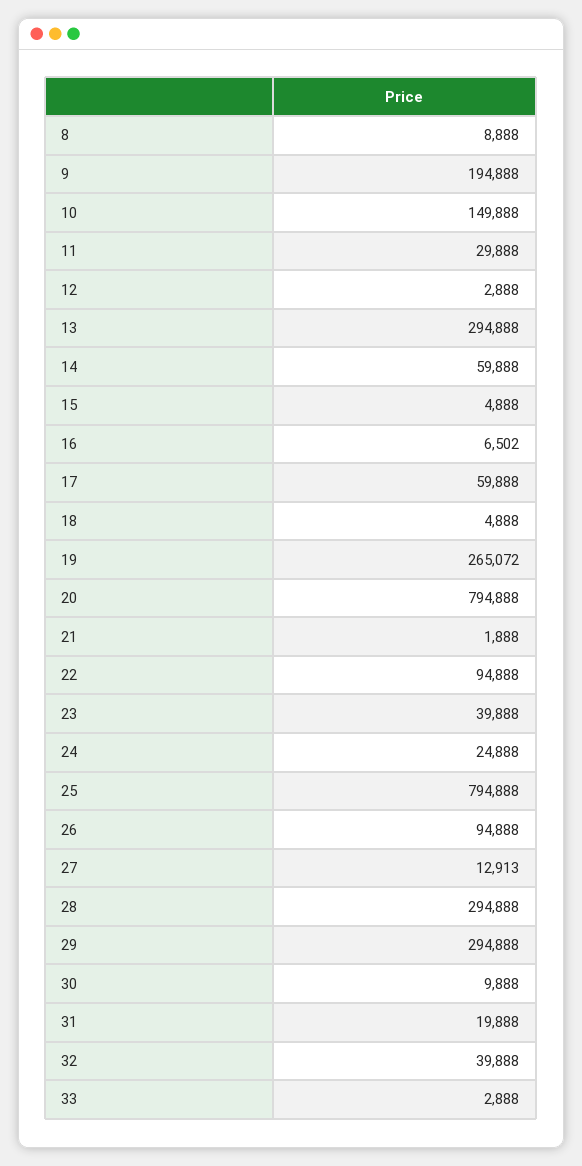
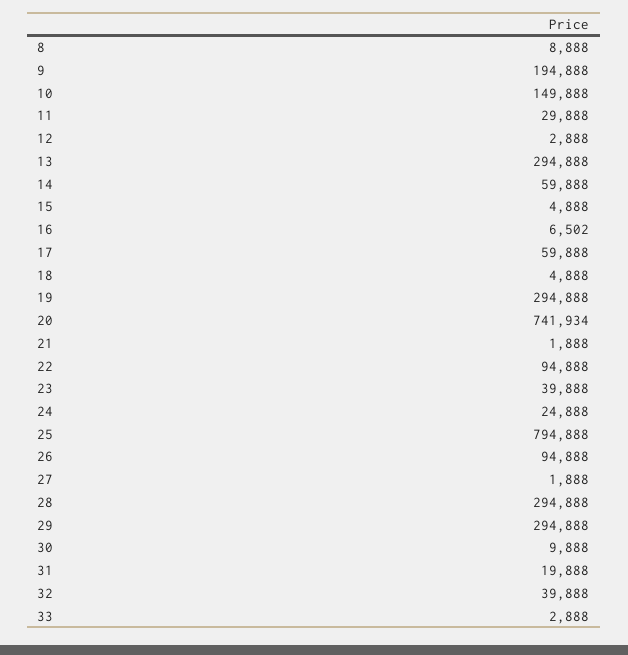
19: 265072 -> 294888
20: 794888 -> 741934
27: 12913 -> 1888

